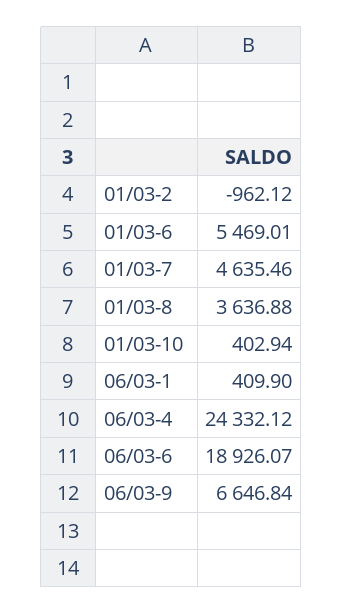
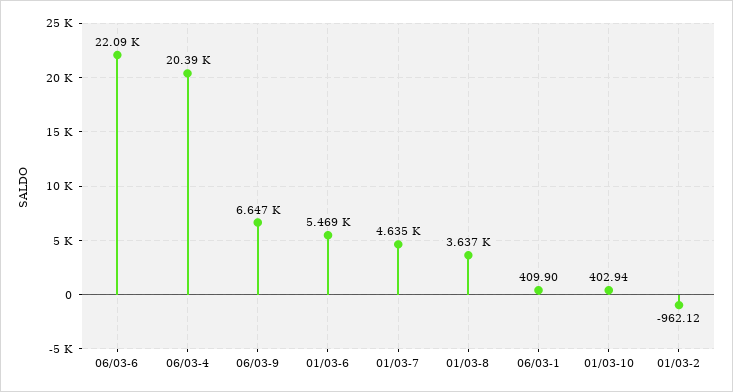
06/03-4: 24332.12 -> 20390
06/03-6: 18926.07 -> 22090

